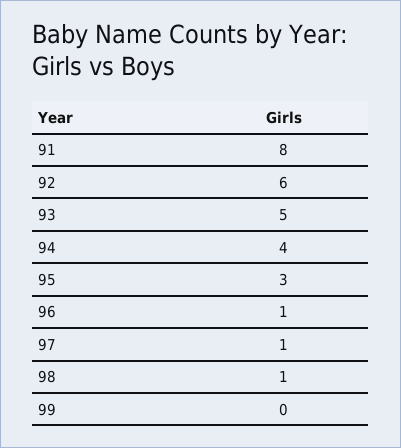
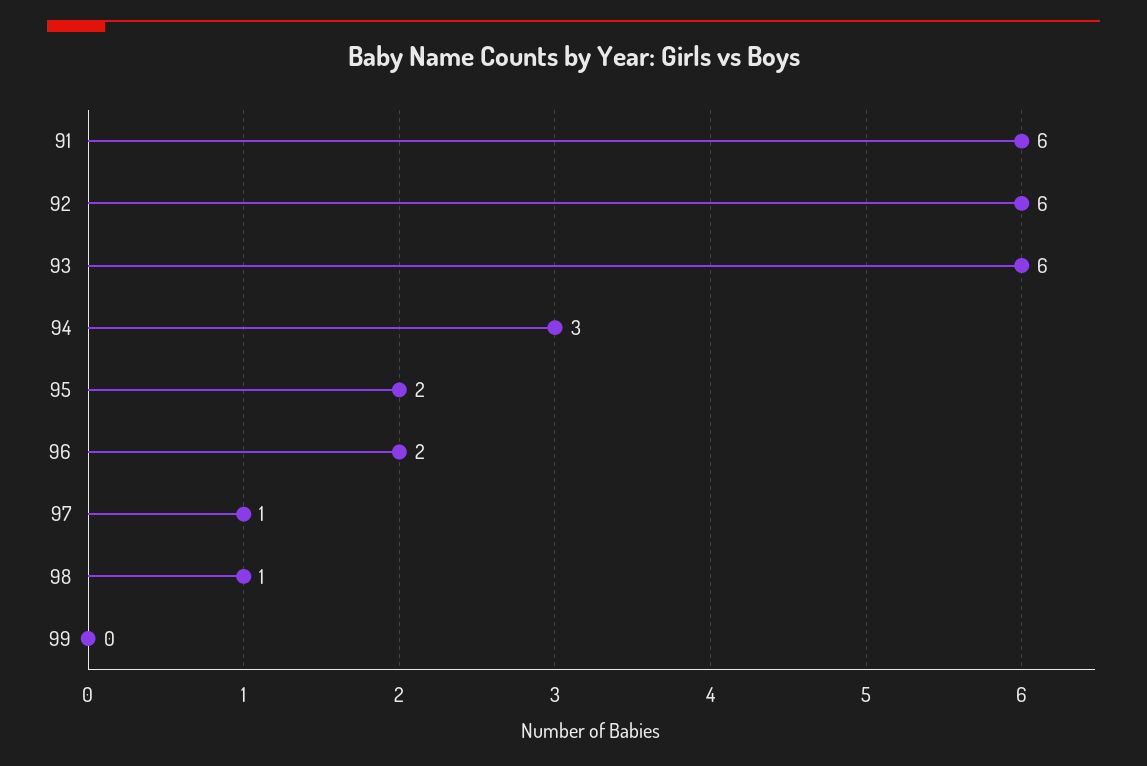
91: 8 -> 6
93: 5 -> 6
94: 4 -> 3
95: 3 -> 2
96: 1 -> 2

